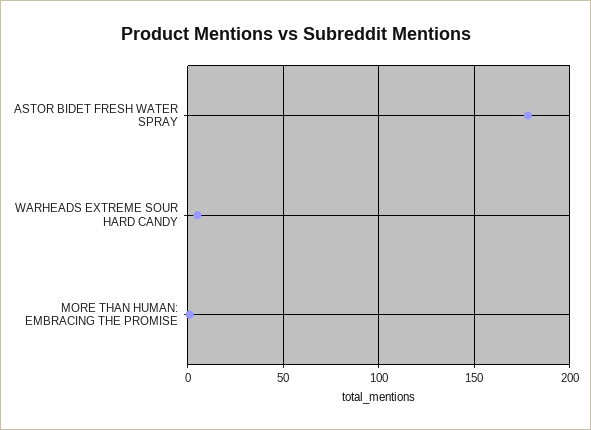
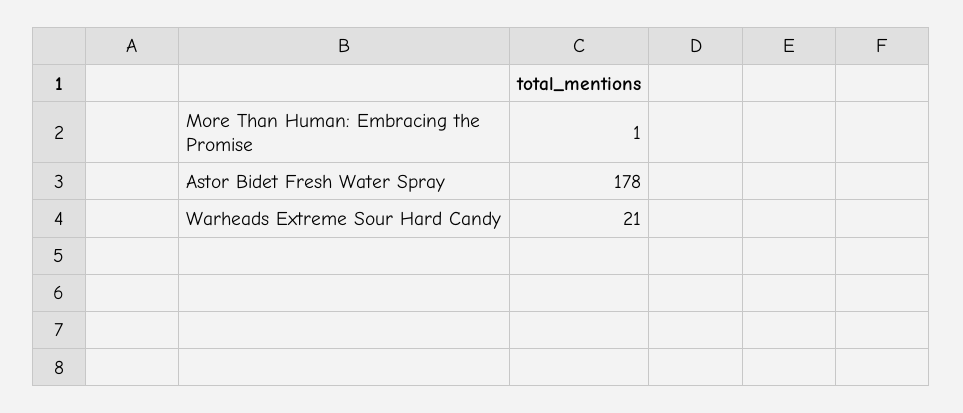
WARHEADS EXTREME SOUR HARD CANDY: 5 -> 21

